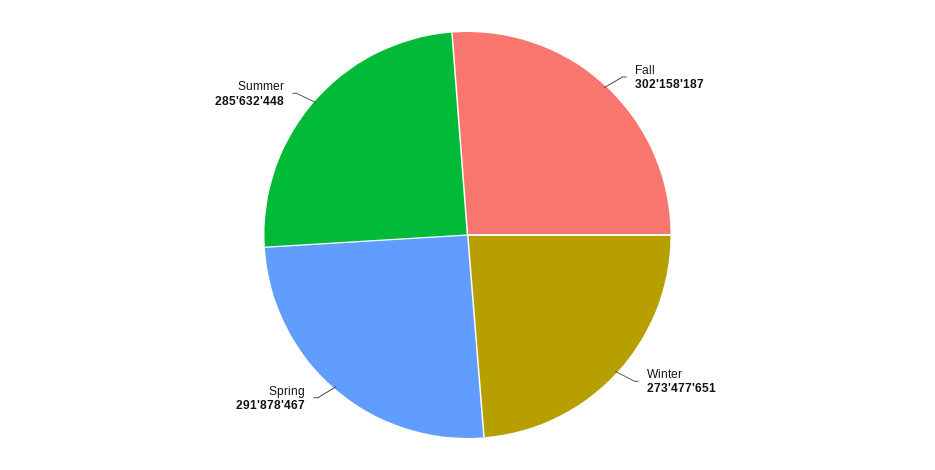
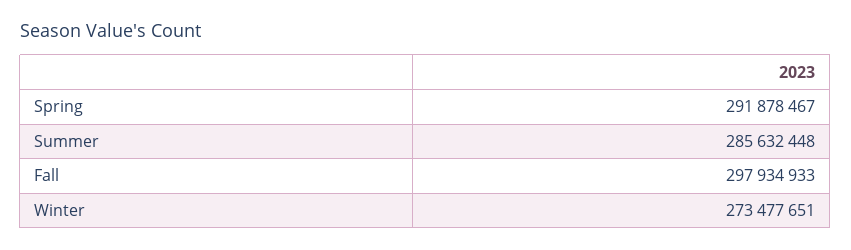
Fall: 302158187 -> 297934933

